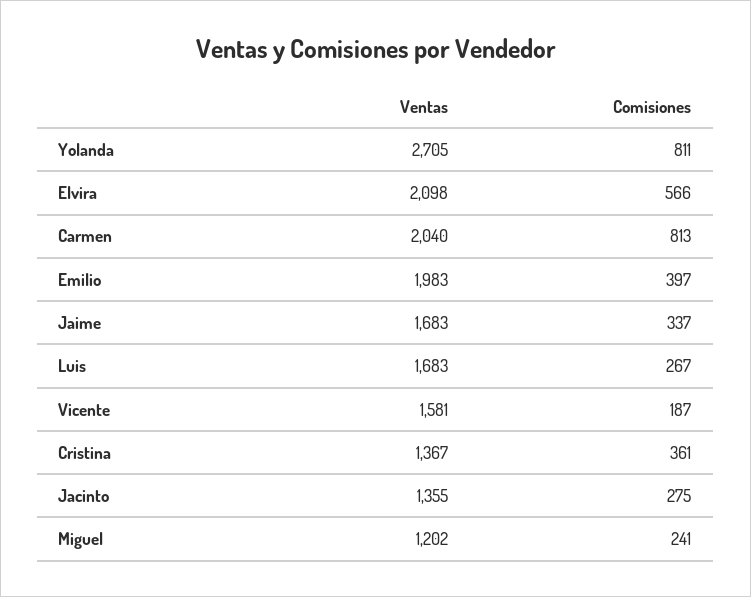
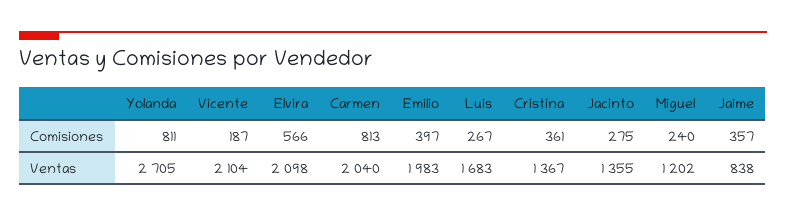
Ventas, Jaime: 1683 -> 838
Comisiones, Jaime: 337 -> 357
Ventas, Vicente: 1581 -> 2104
Comisiones, Miguel: 241 -> 240

